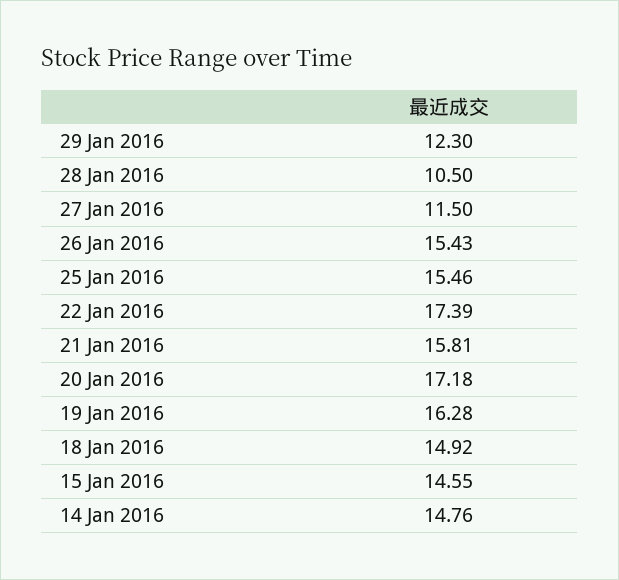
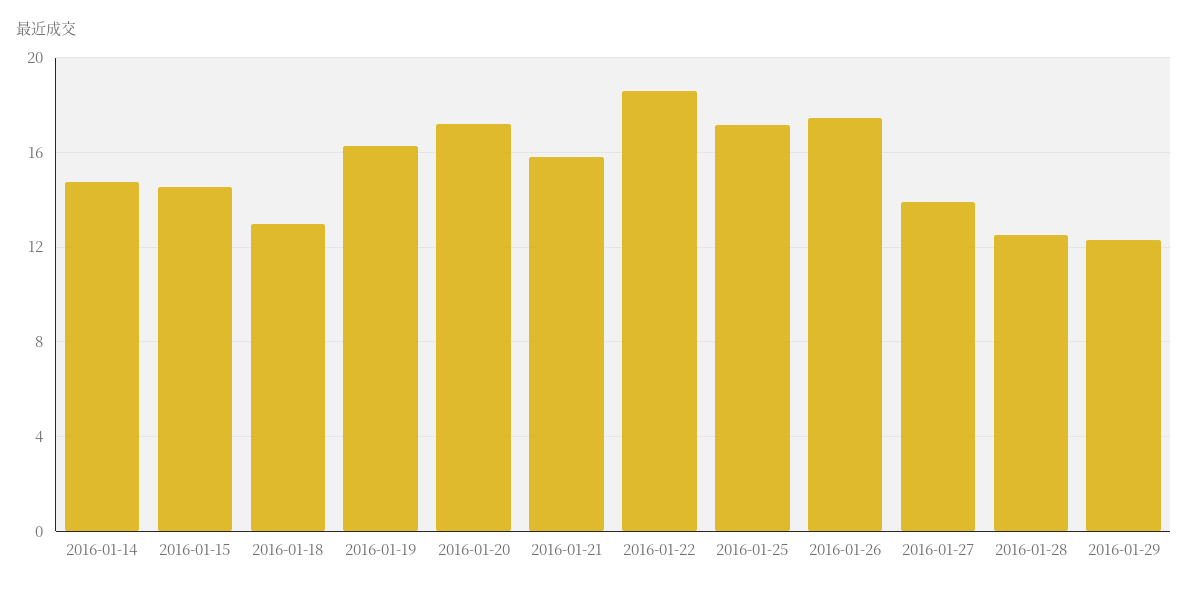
28 Jan 2016: 10.5 -> 12.5
27 Jan 2016: 11.5 -> 14
26 Jan 2016: 15.43 -> 17.5
25 Jan 2016: 15.46 -> 17
22 Jan 2016: 17.39 -> 18.5
18 Jan 2016: 14.92 -> 13

